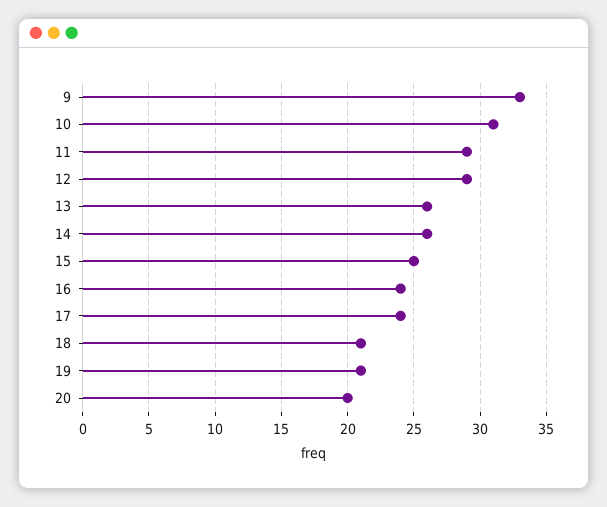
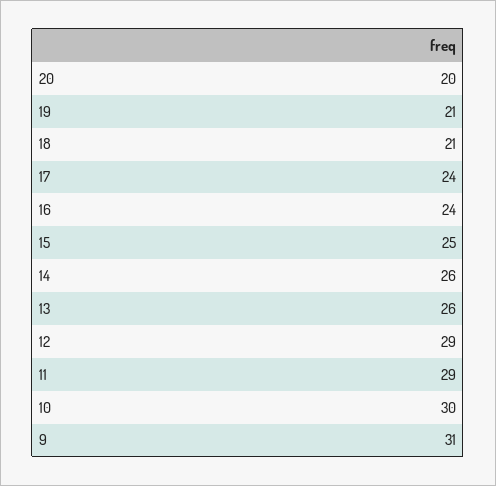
9: 33 -> 31
10: 31 -> 30

